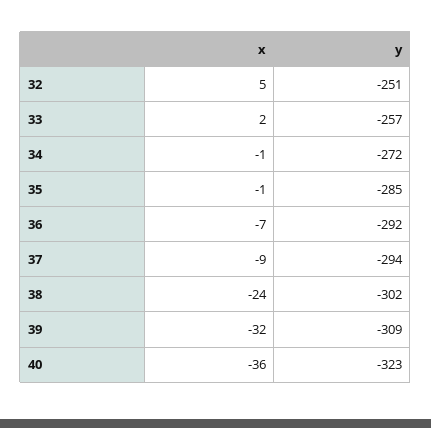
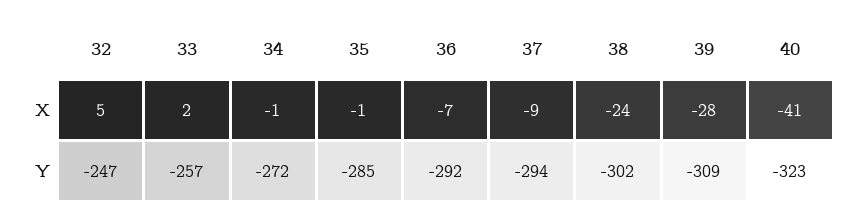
y, 32: -251 -> -247
x, 39: -32 -> -28
x, 40: -36 -> -41

